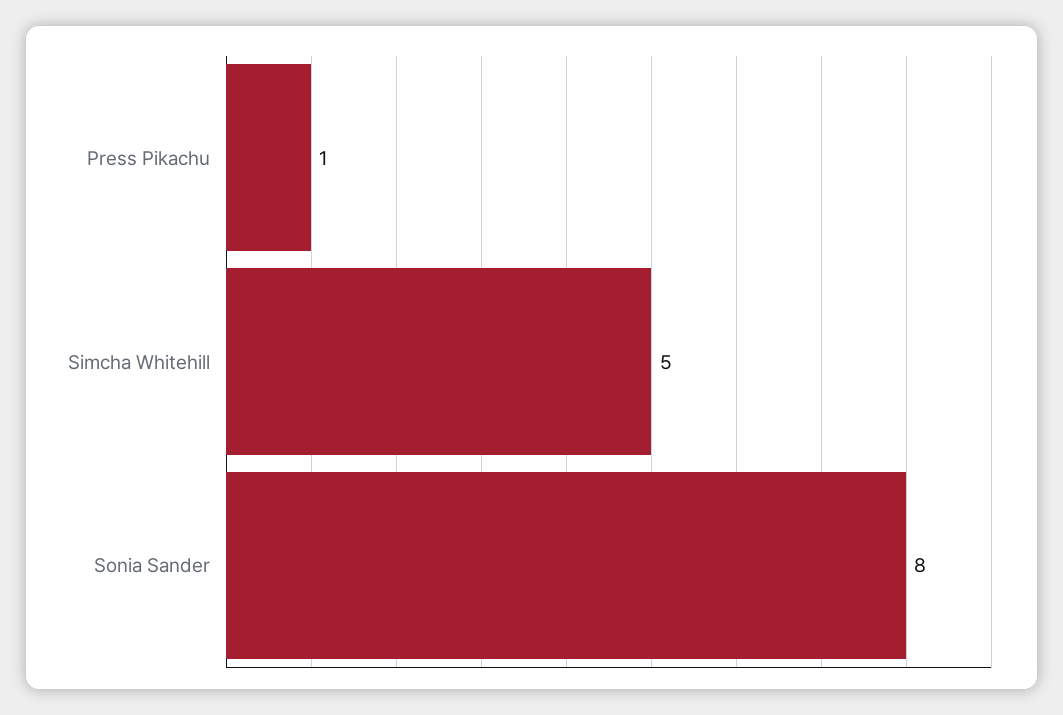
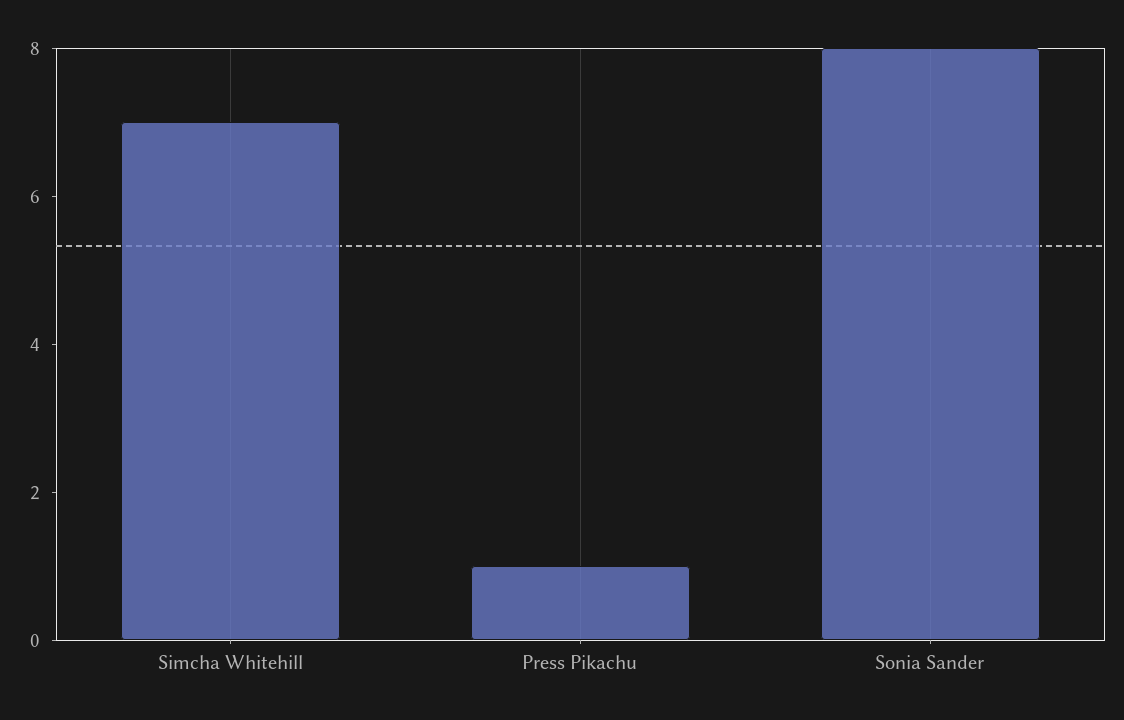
Simcha Whitehill: 5 -> 7

